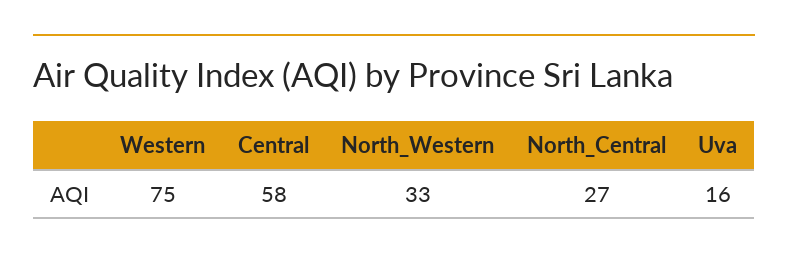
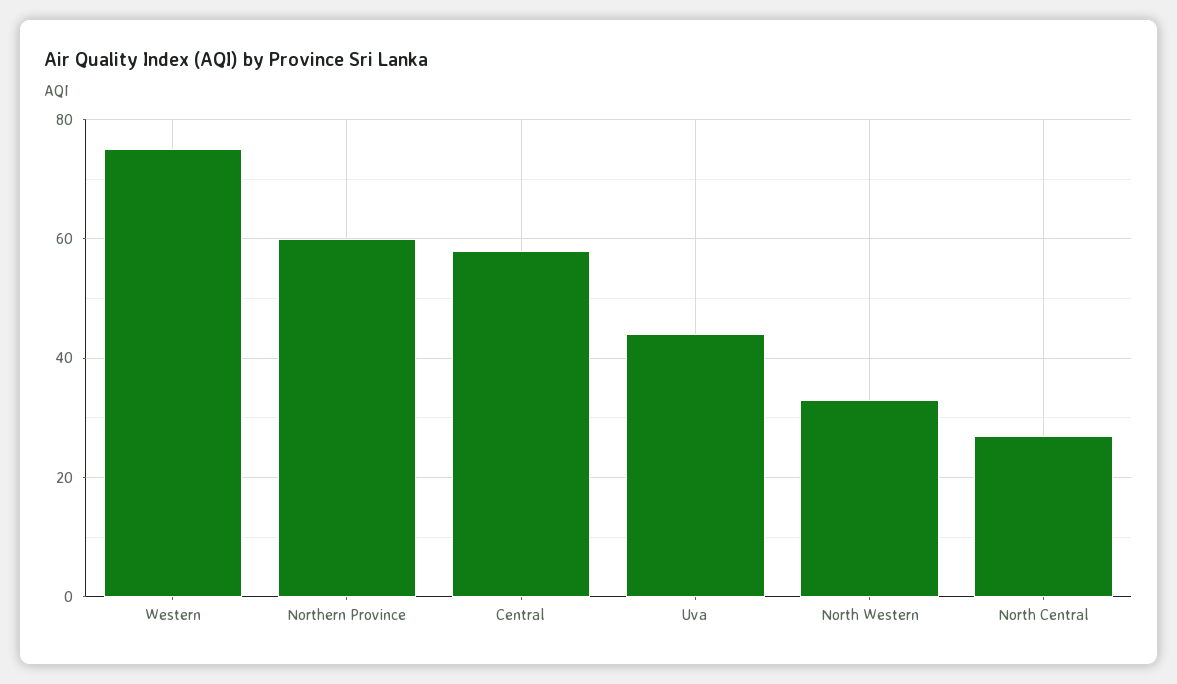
Uva: 16 -> 45
Northern Province: none -> 60

